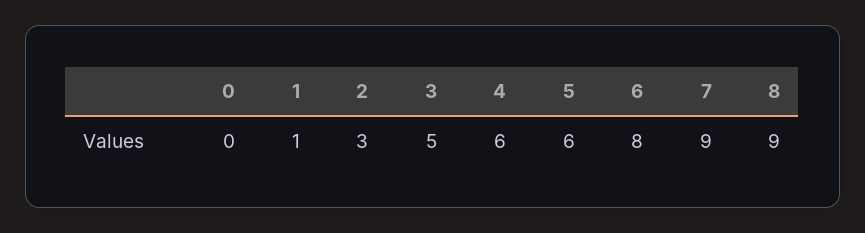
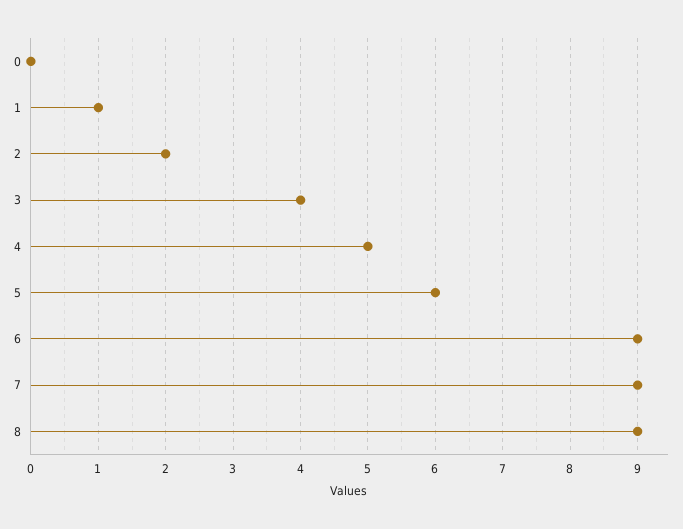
2: 3 -> 2
3: 5 -> 4
4: 6 -> 5
6: 8 -> 9

